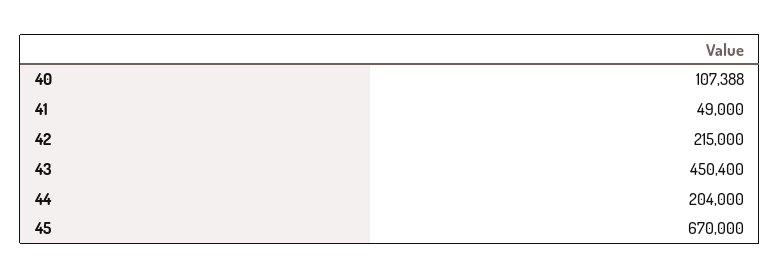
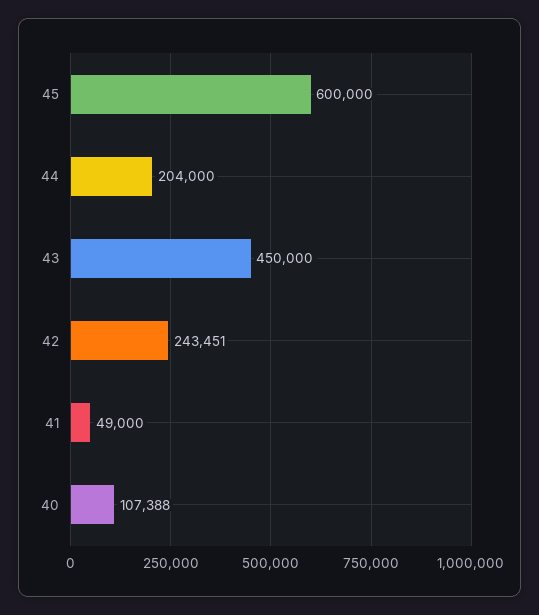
42: 215000 -> 243451
43: 450400 -> 450000
45: 670000 -> 600000

